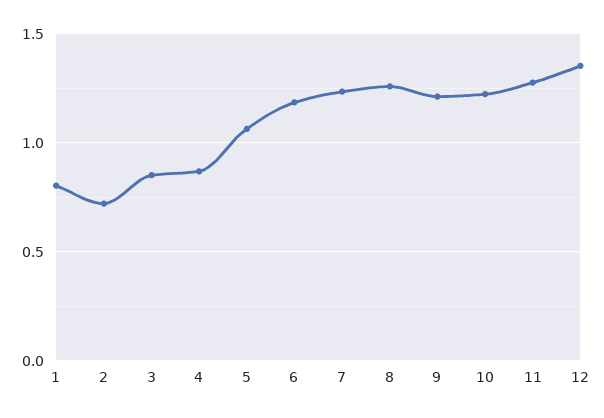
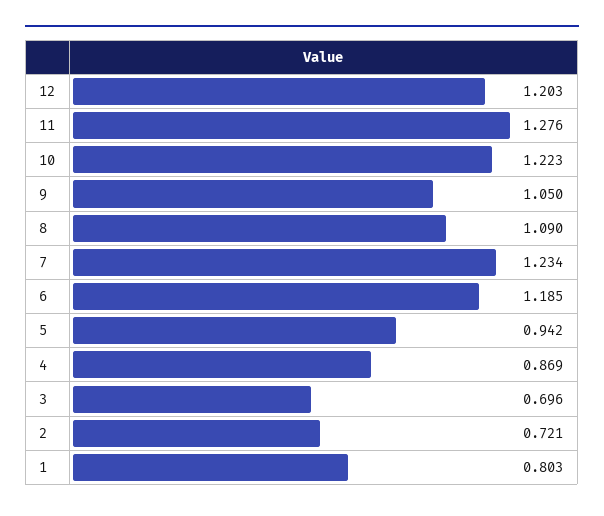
3: 0.85 -> 0.696
5: 1.05 -> 0.942
8: 1.25 -> 1.09
9: 1.2 -> 1.05
12: 1.35 -> 1.203

